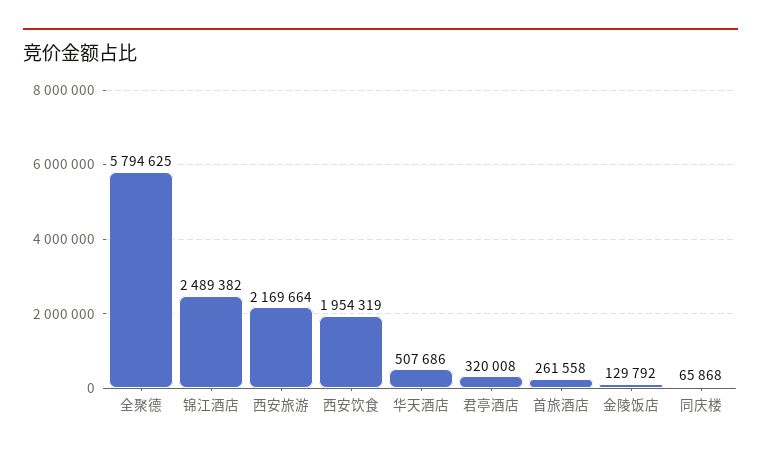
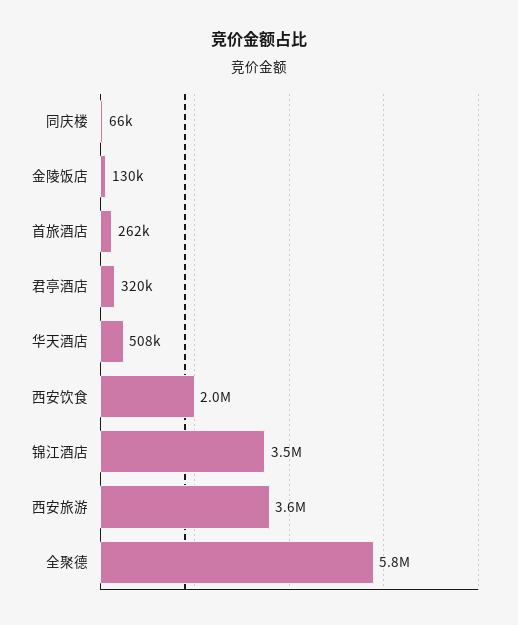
锦江酒店: 2489382 -> 3500000
西安旅游: 2169664 -> 3600000

